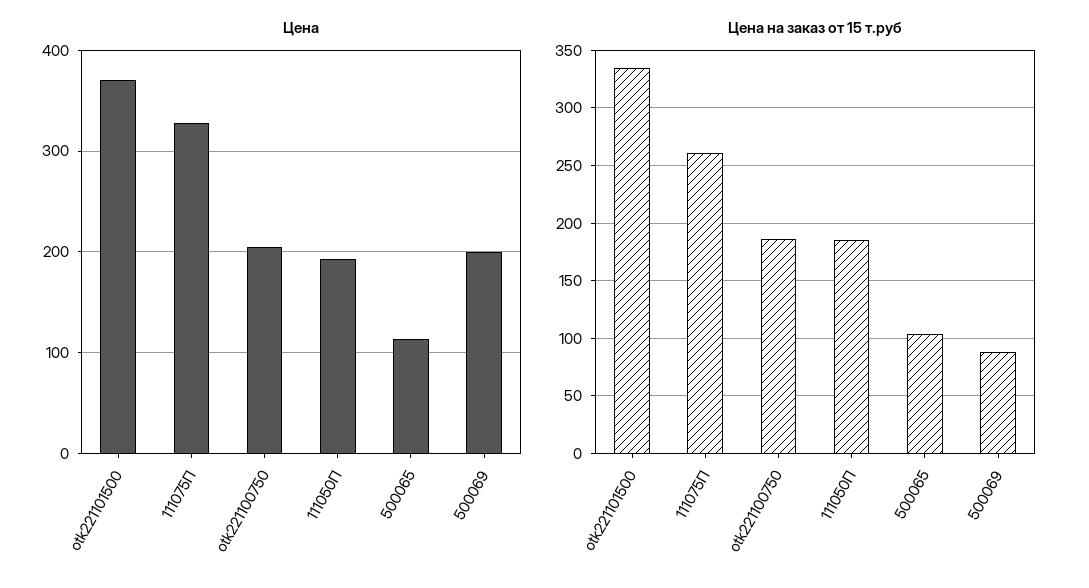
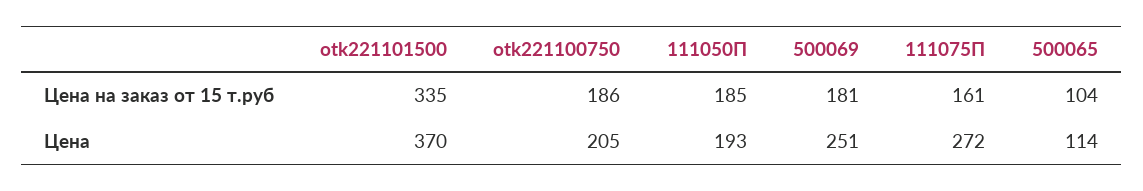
Цена, 111075П: 330 -> 272
Цена, 500069: 200 -> 251
Цена на заказ от 15 т.руб, 111075П: 260 -> 161
Цена на заказ от 15 т.руб, 500069: 90 -> 181

